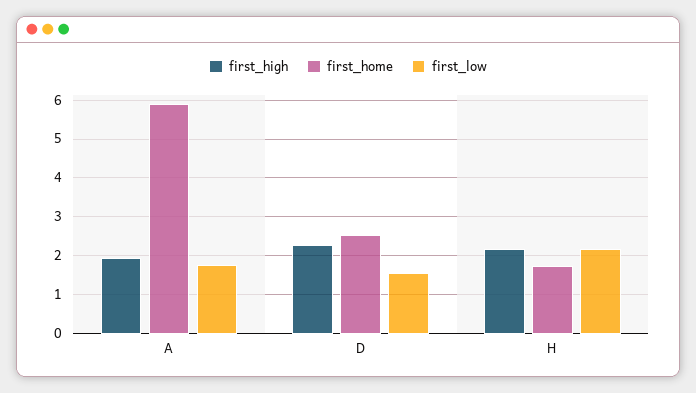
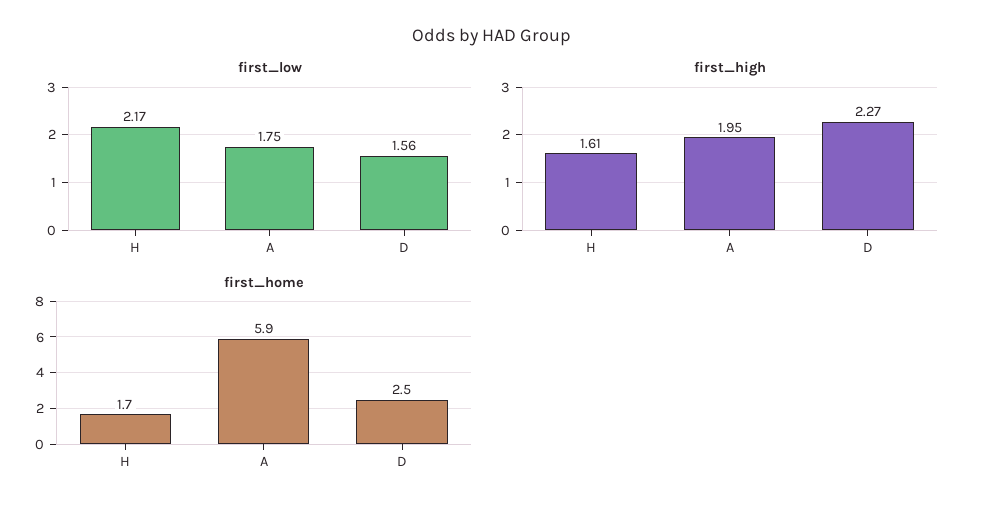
first_high, H: 2.2 -> 1.61

